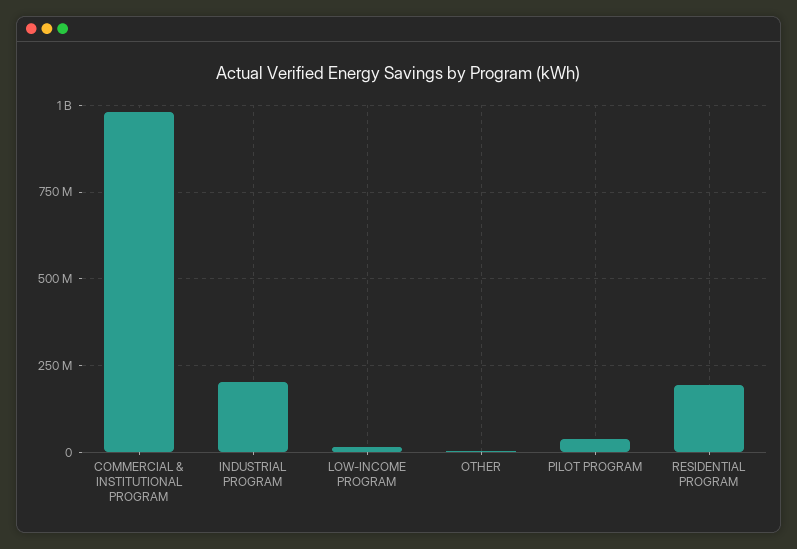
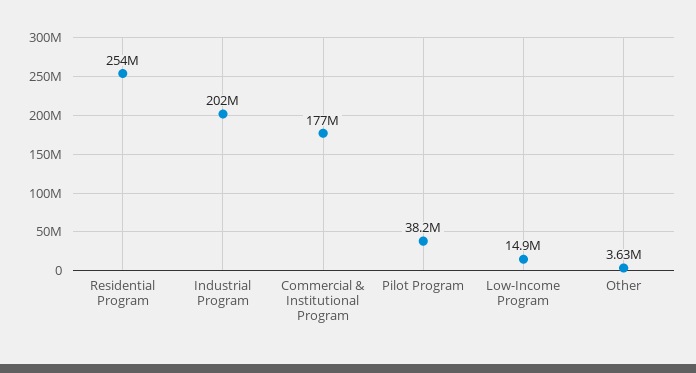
COMMERCIAL & INSTITUTIONAL PROGRAM: 975000000 -> 177000000
RESIDENTIAL PROGRAM: 200000000 -> 254000000

